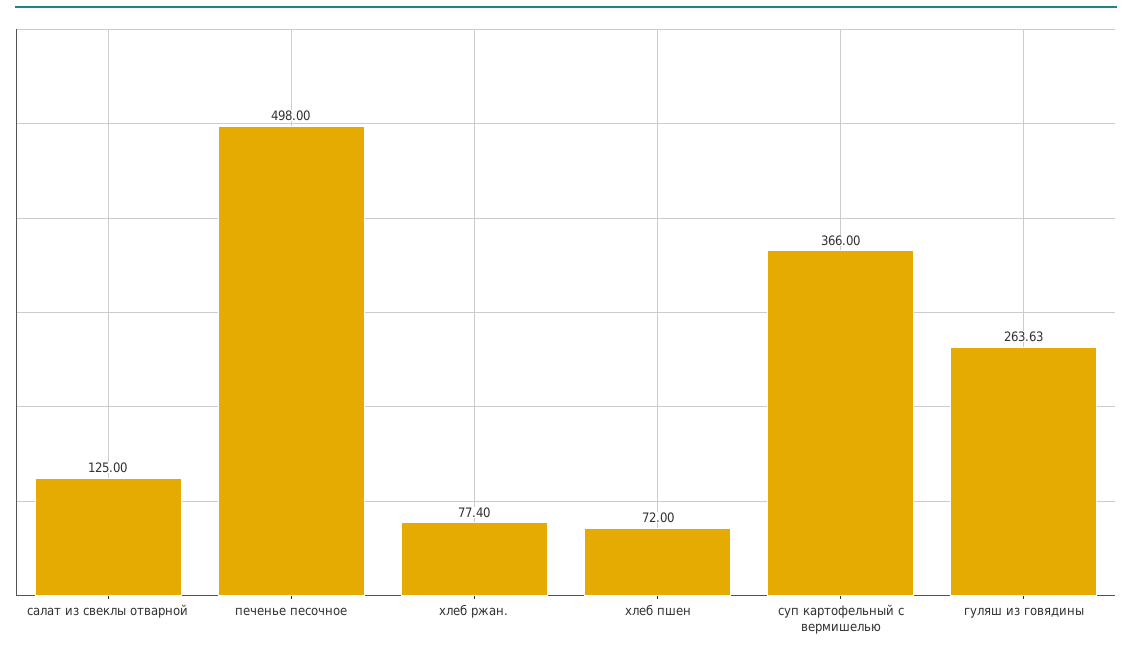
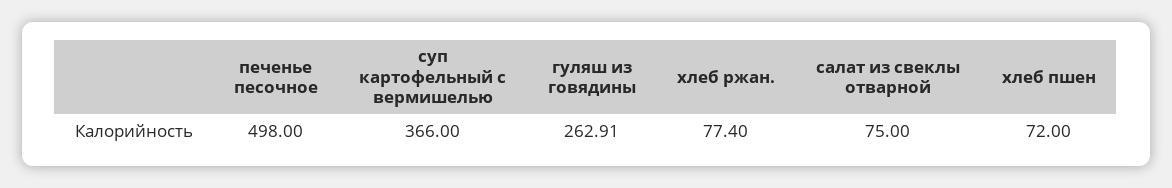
салат из свеклы отварной: 125 -> 75
гуляш из говядины: 263.63 -> 262.91

